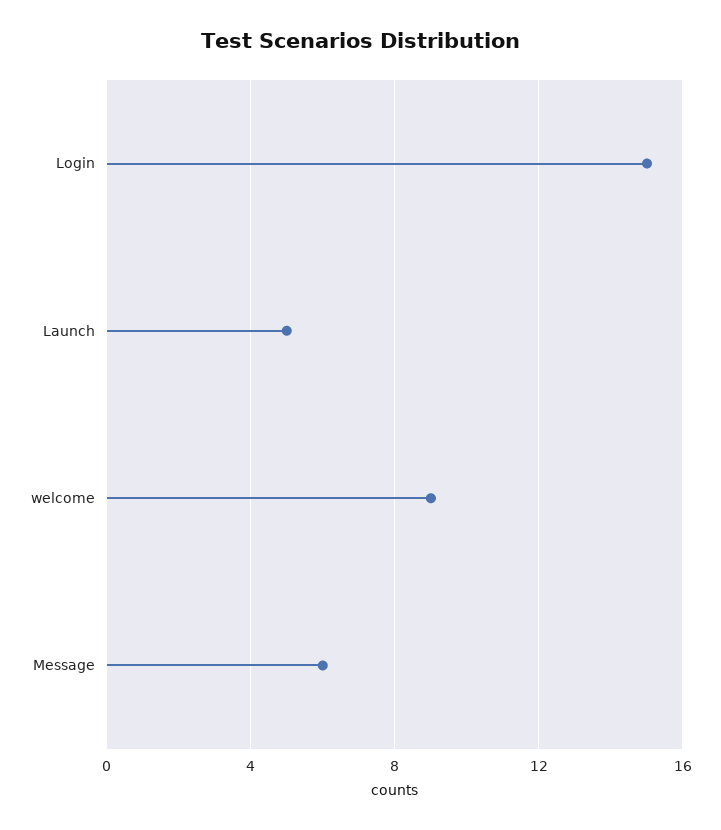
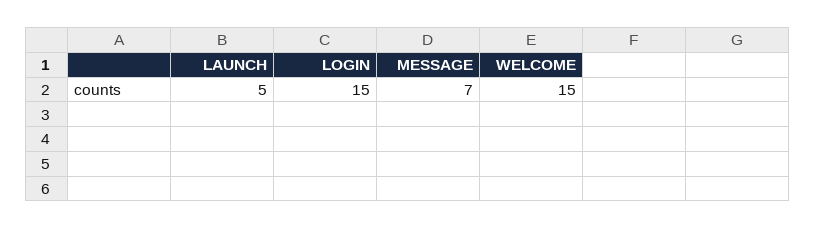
welcome: 9 -> 15
Message: 6 -> 7

